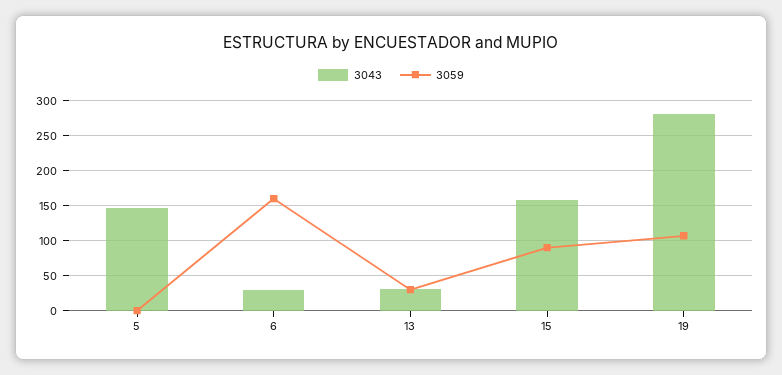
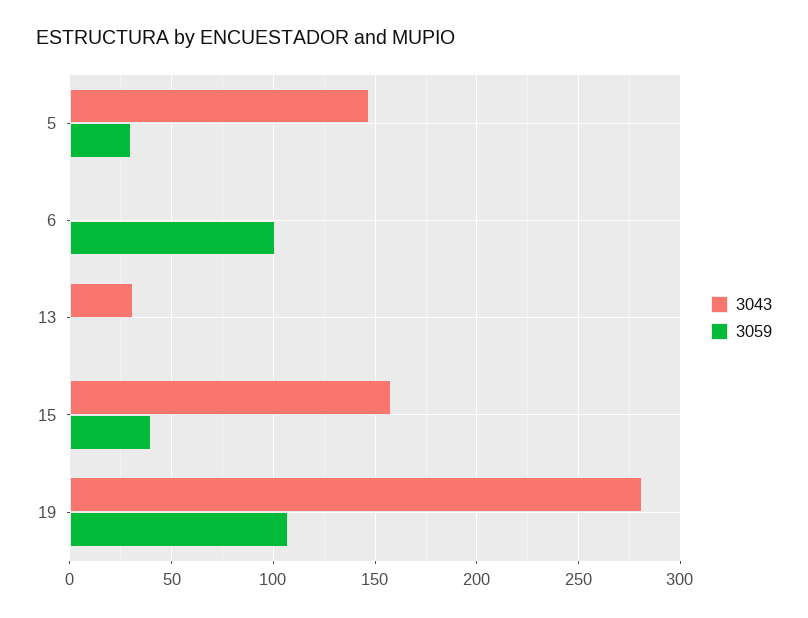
3059, 5: 0 -> 30
3043, 6: 30 -> 0
3059, 6: 160 -> 100
3059, 13: 30 -> 0
3059, 15: 90 -> 40

